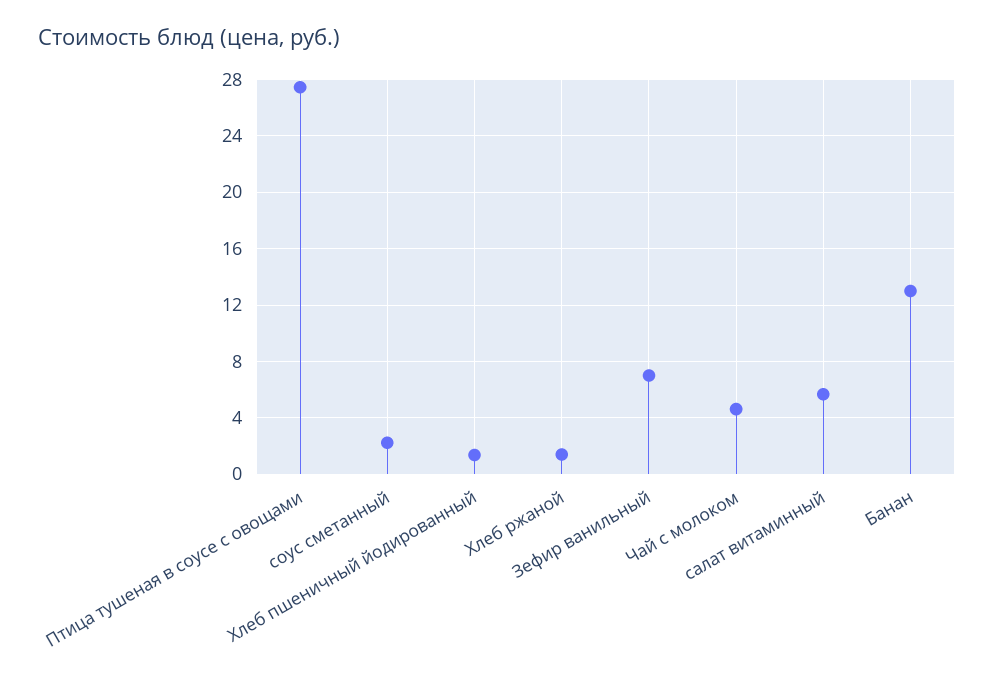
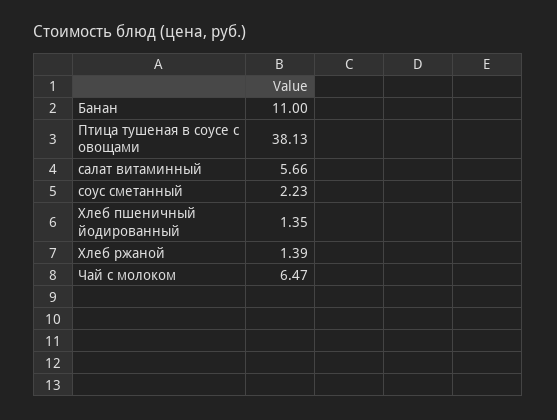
Птица тушеная в соусе с овощами: 27.5 -> 38.13
Зефир ванильный: 7 -> none
Чай с молоком: 4.5 -> 6.47
Банан: 13 -> 11

